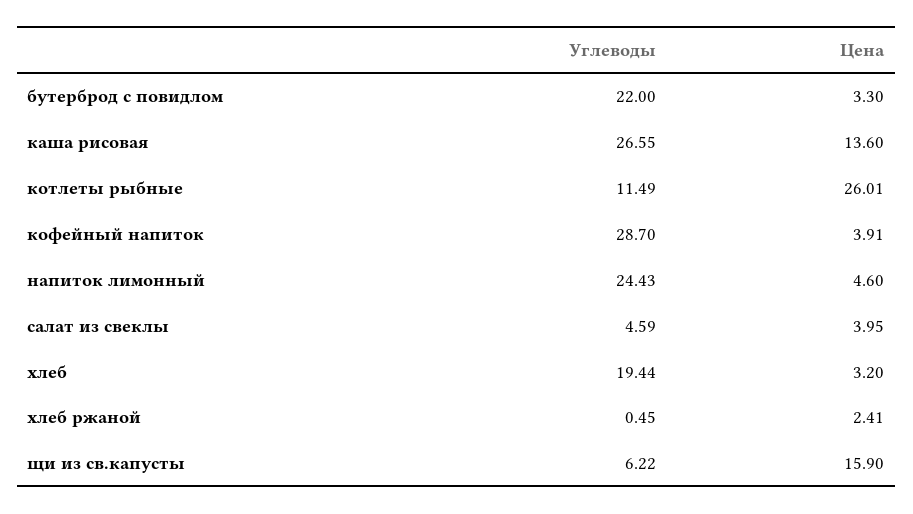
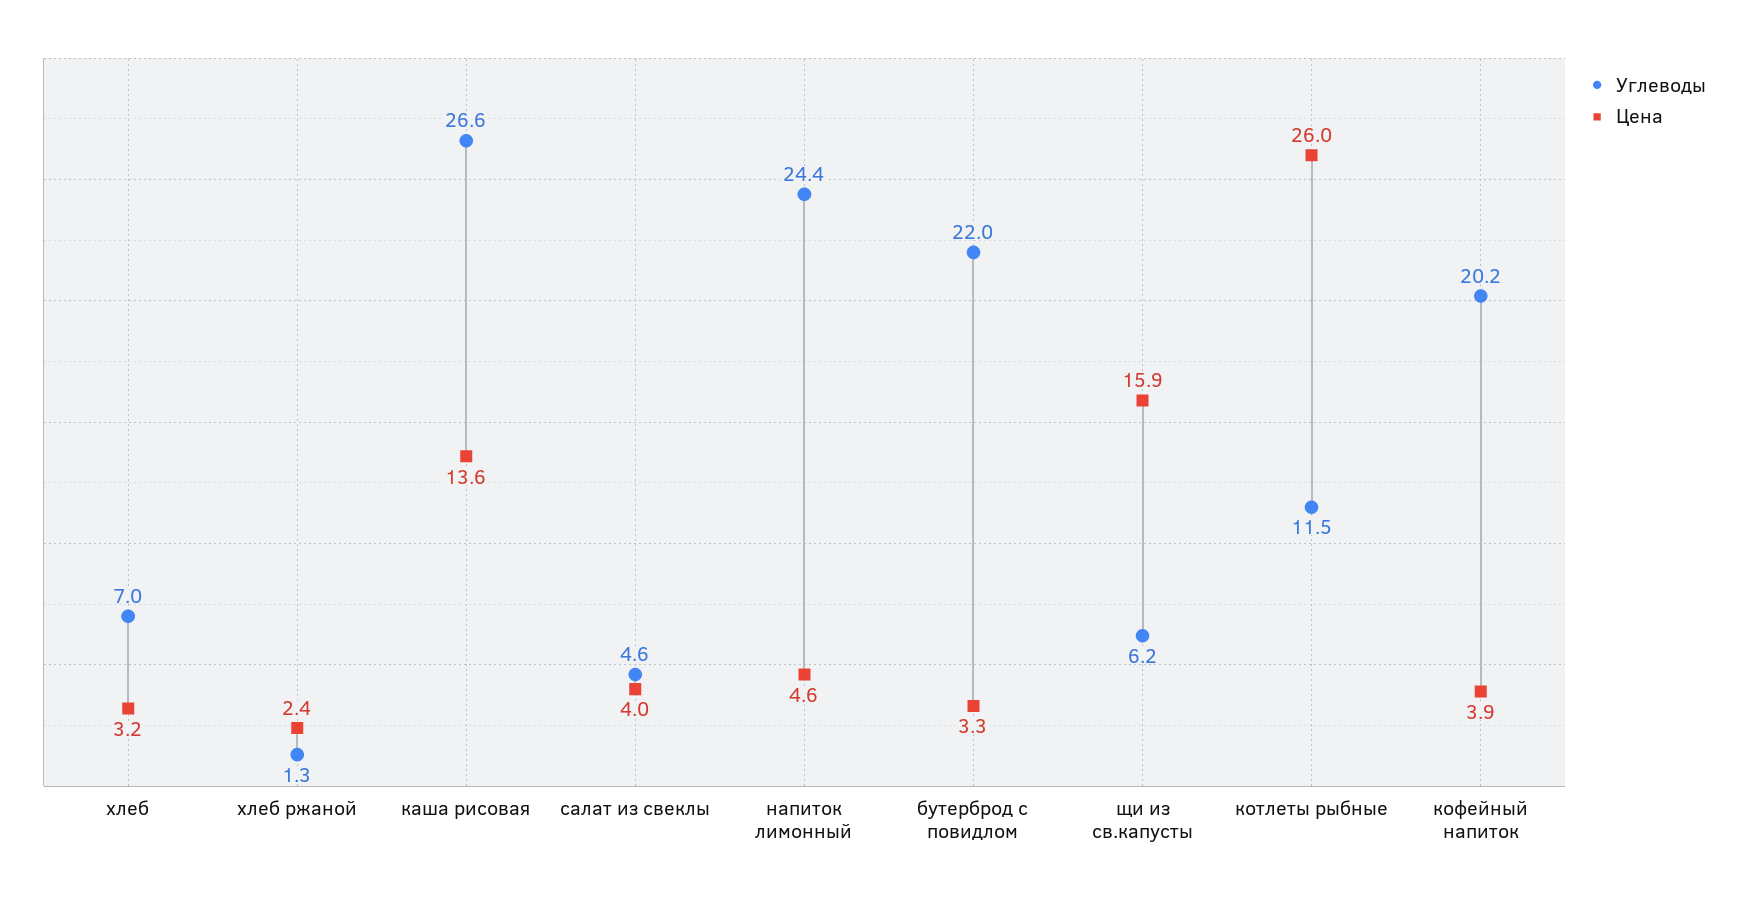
Углеводы, кофейный напиток: 28.7 -> 20.2
Углеводы, хлеб: 19.44 -> 7
Углеводы, хлеб ржаной: 0.45 -> 1.3

